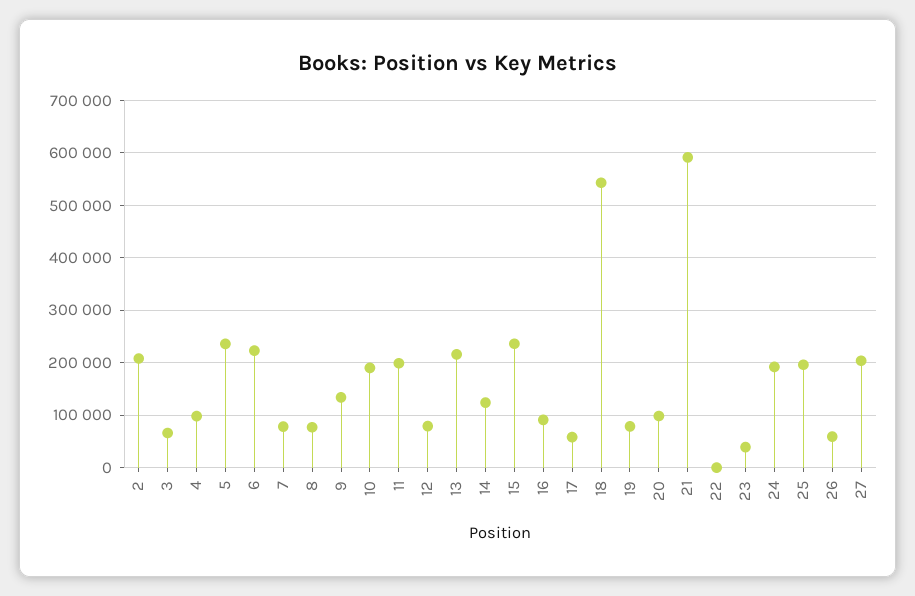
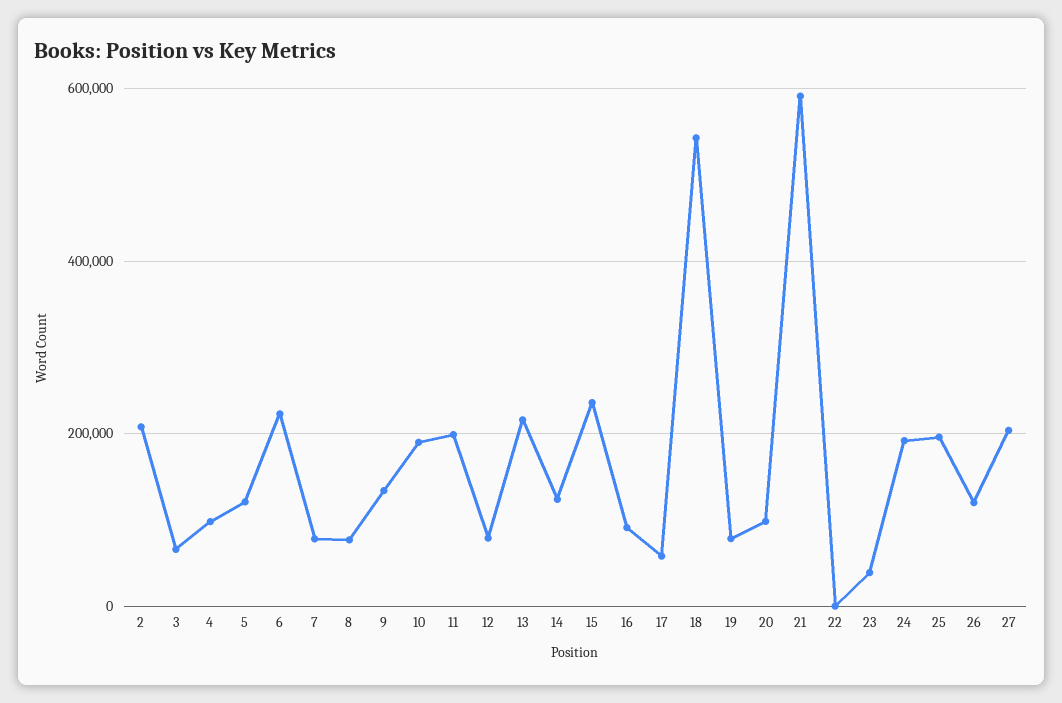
5: 240000 -> 120000
26: 60000 -> 120000

